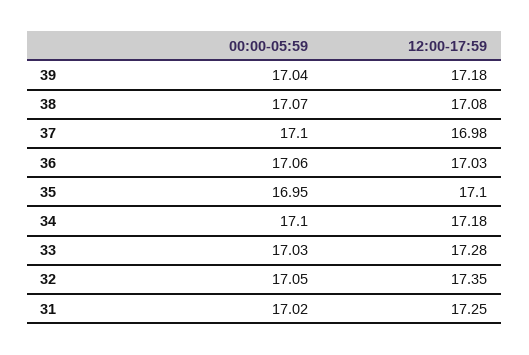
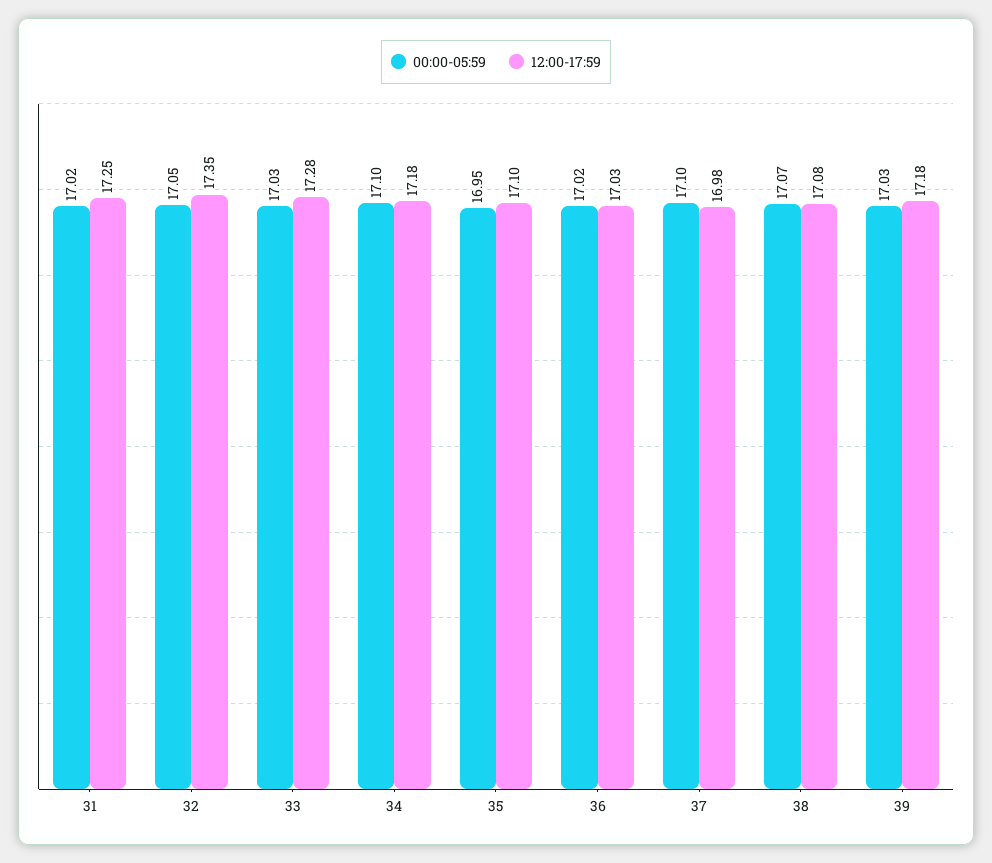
00:00-05:59, 39: 17.04 -> 17.03
00:00-05:59, 36: 17.06 -> 17.02

